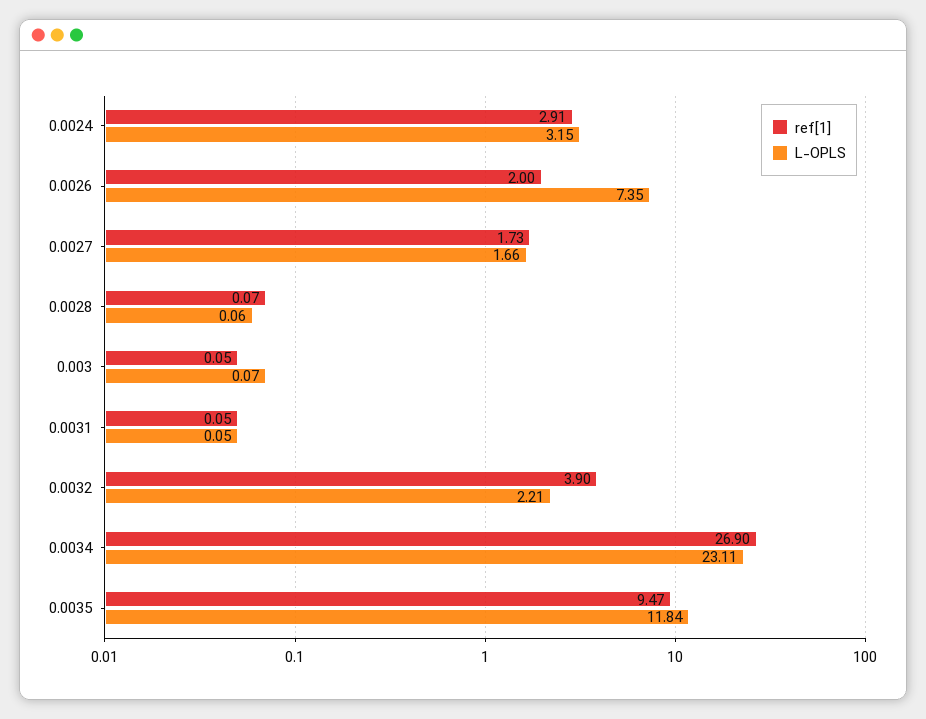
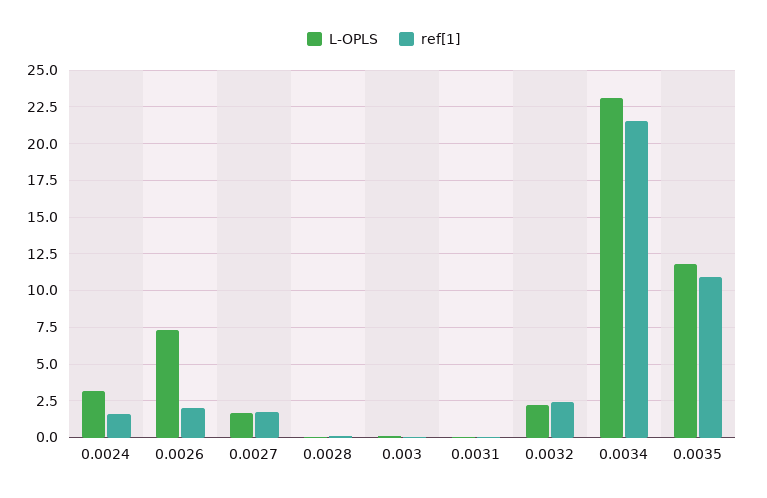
ref[1], 0.0024: 2.91 -> 1.5
ref[1], 0.0032: 3.9 -> 2.5
ref[1], 0.0034: 26.9 -> 21.5
ref[1], 0.0035: 9.47 -> 11

